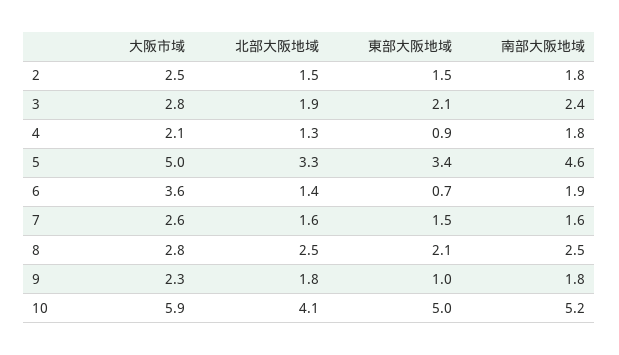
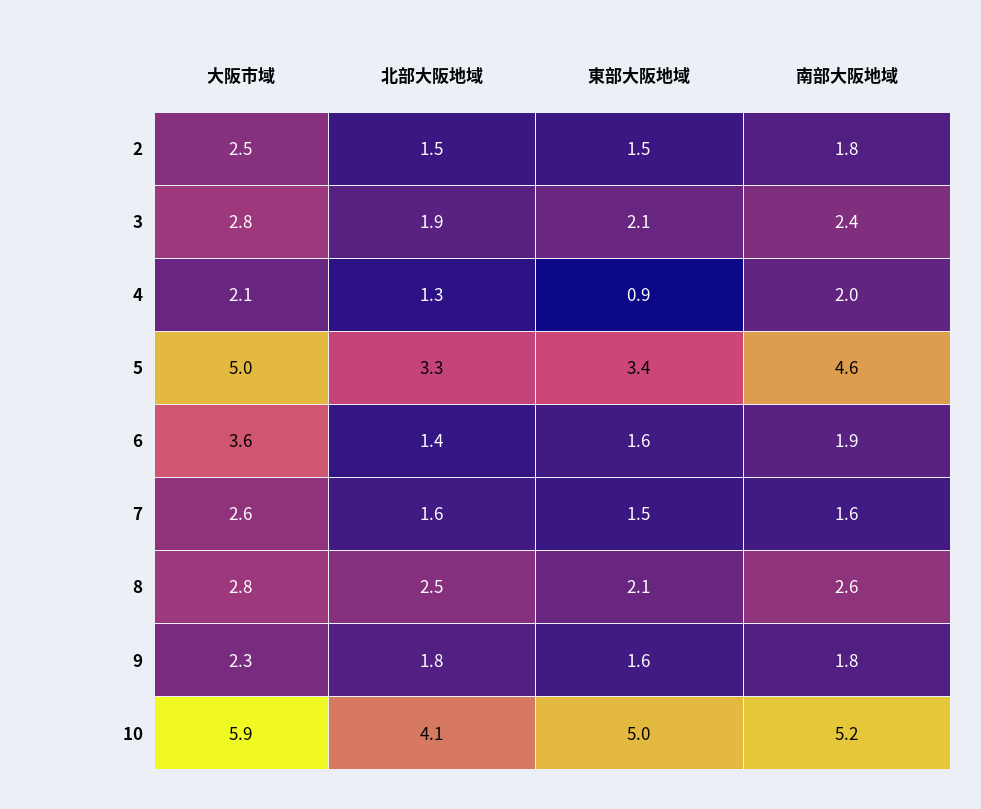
南部大阪地域, 4: 1.8 -> 2
東部大阪地域, 6: 0.7 -> 1.6
南部大阪地域, 8: 2.5 -> 2.6
東部大阪地域, 9: 1 -> 1.6

